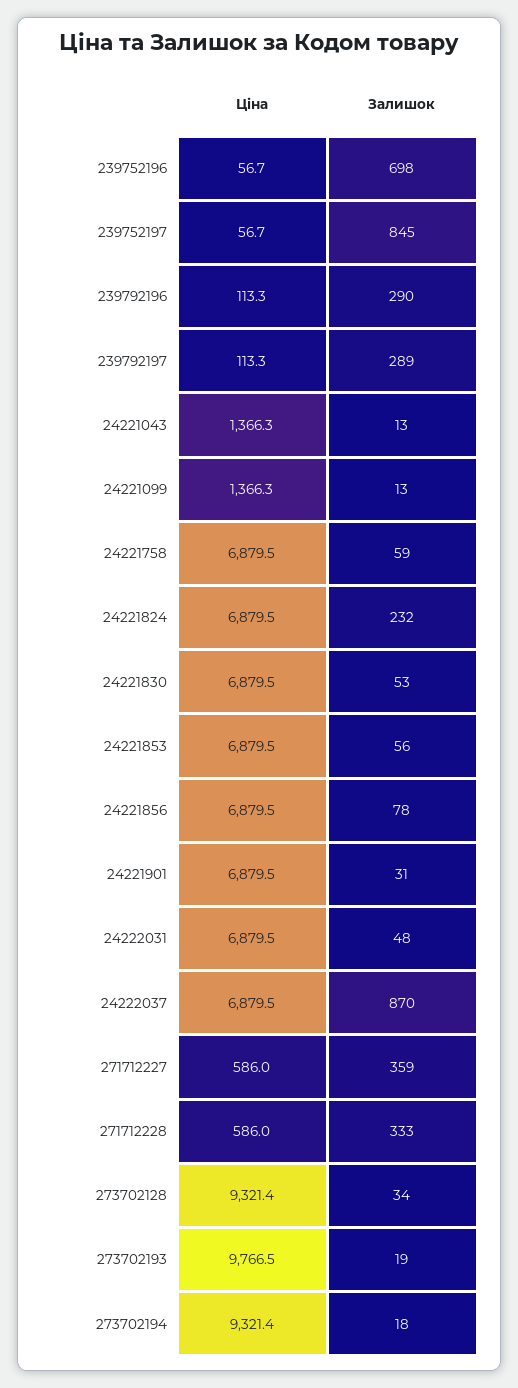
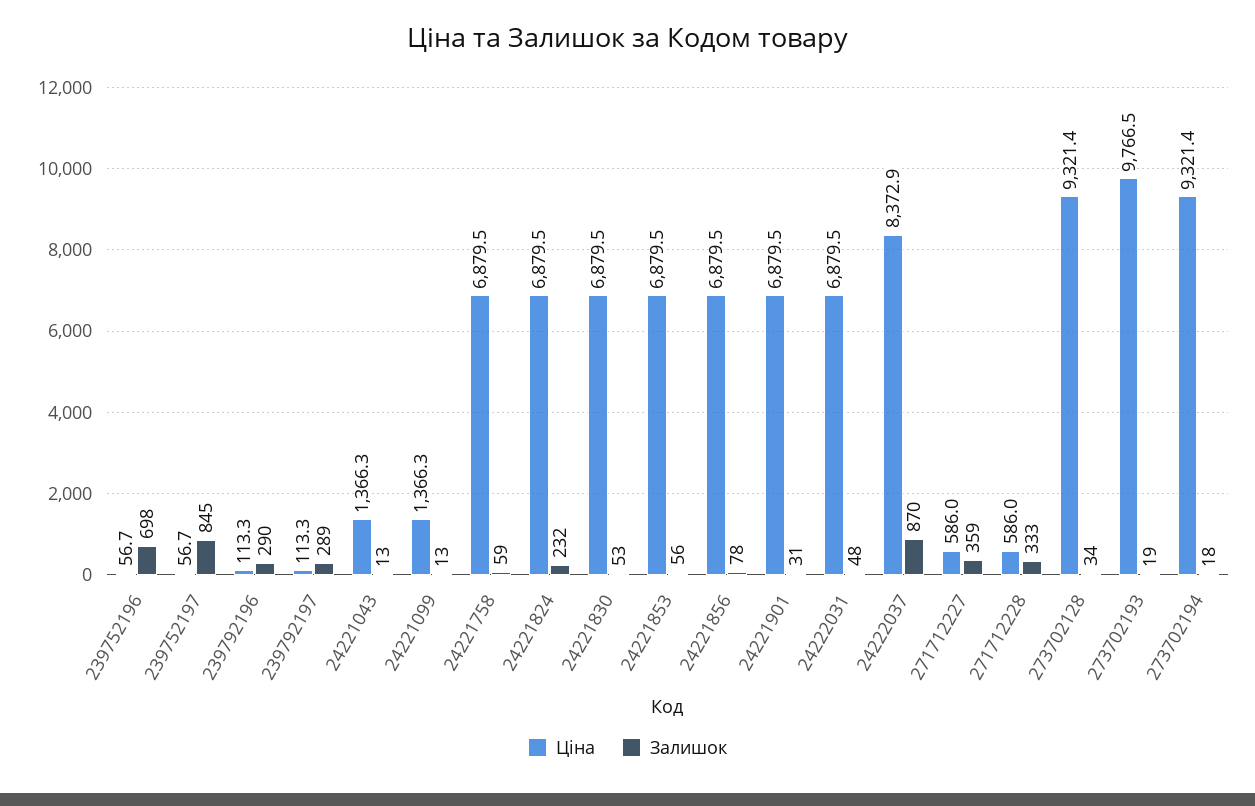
Ціна, 24222037: 6879.5 -> 8372.9

